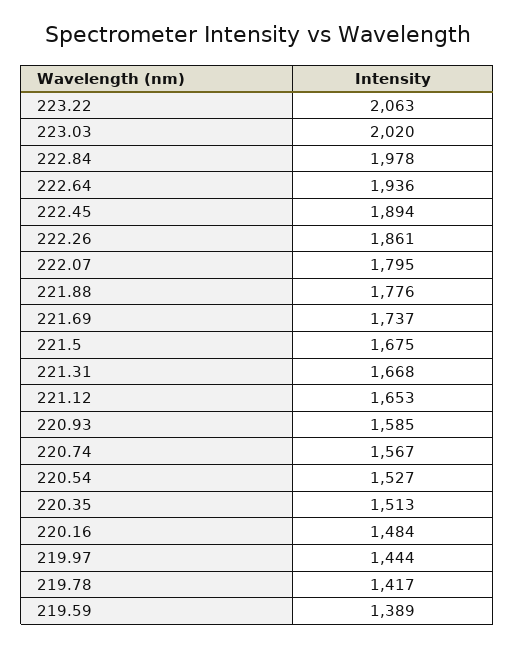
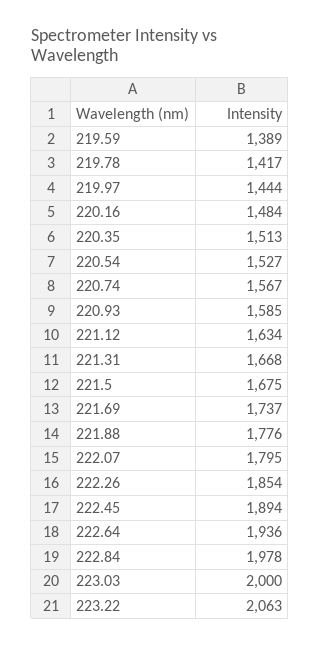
223.03: 2020 -> 2000
222.26: 1861 -> 1854
221.12: 1653 -> 1634

